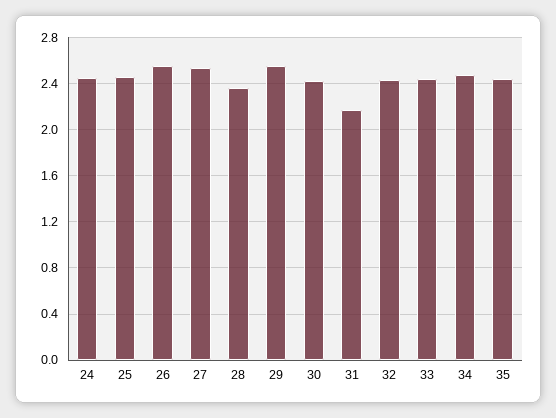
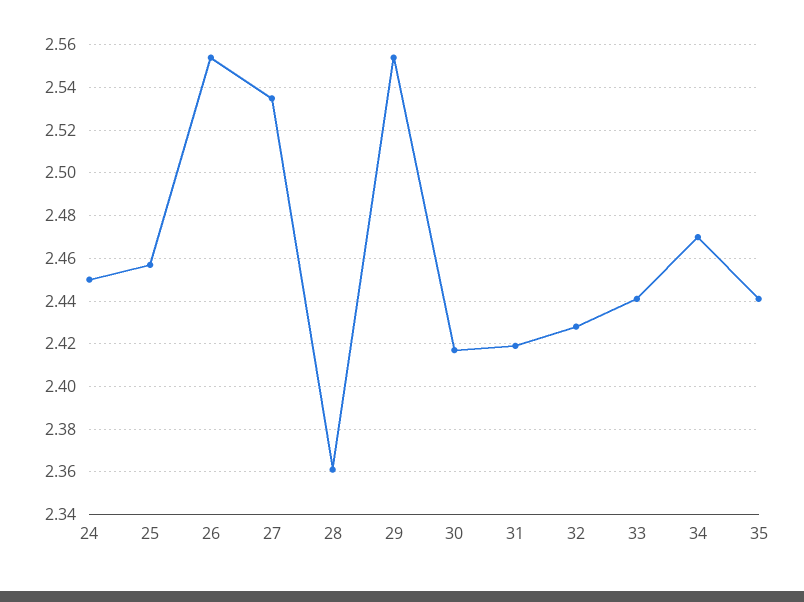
31: 2.2 -> 2.42

